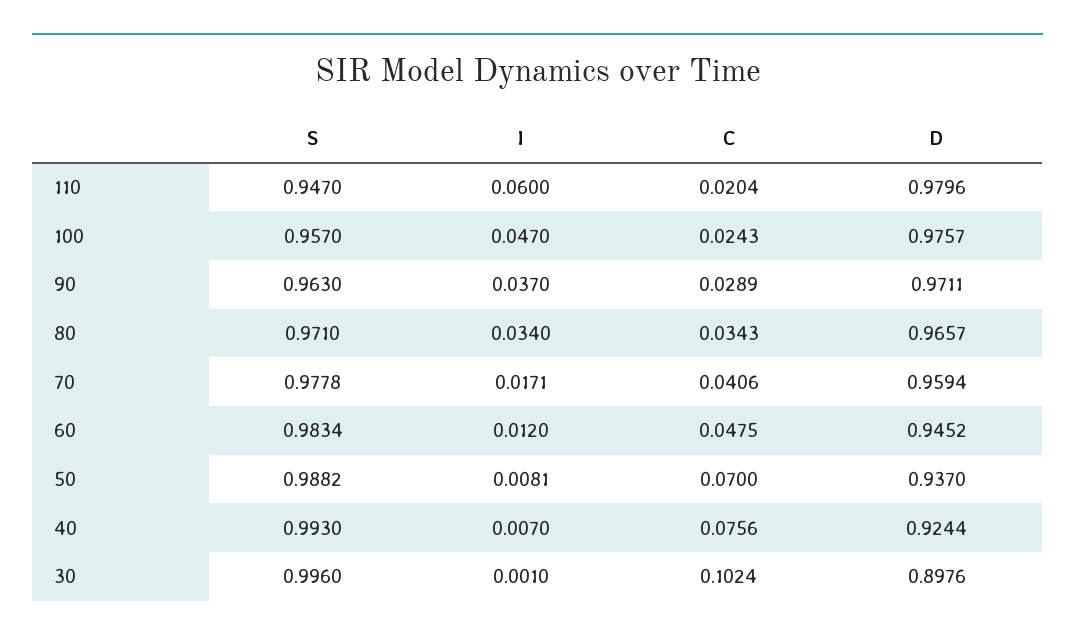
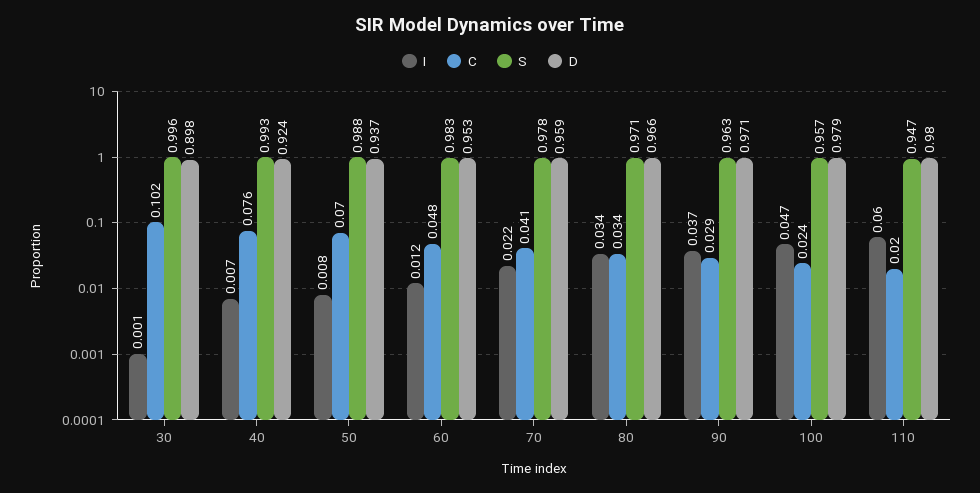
D, 100: 0.9757 -> 0.979
I, 70: 0.0171 -> 0.022
D, 60: 0.9452 -> 0.953

